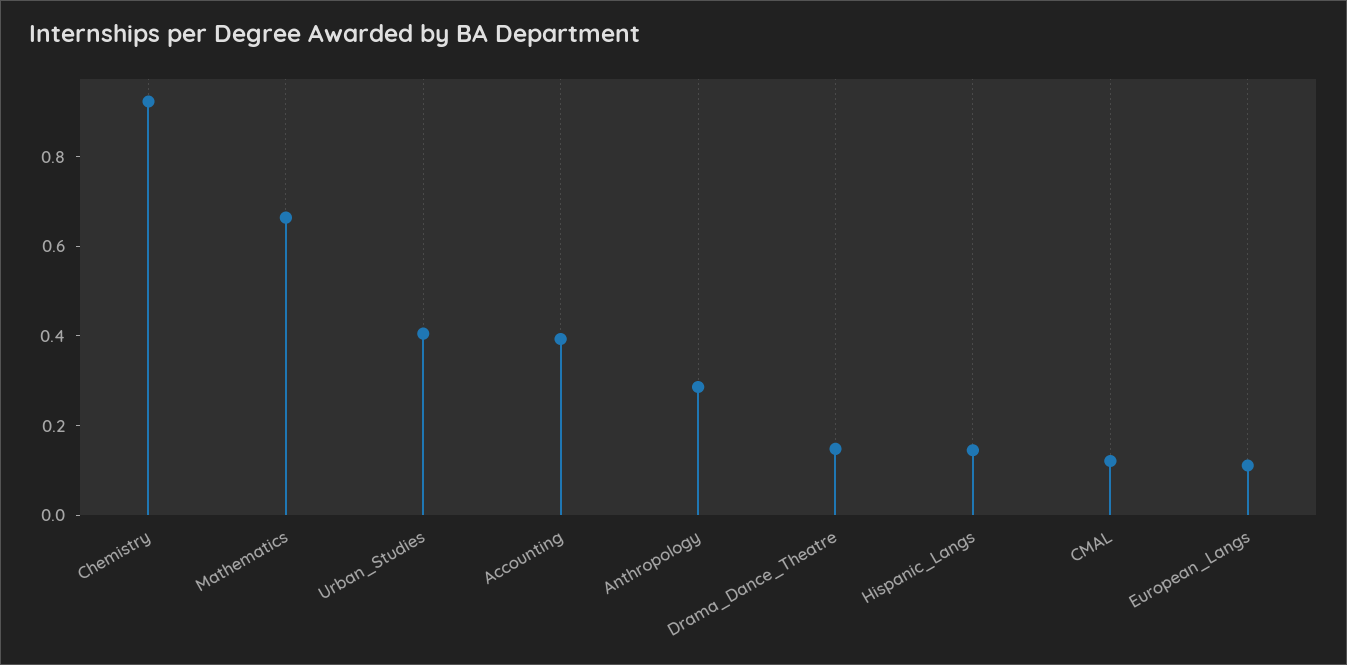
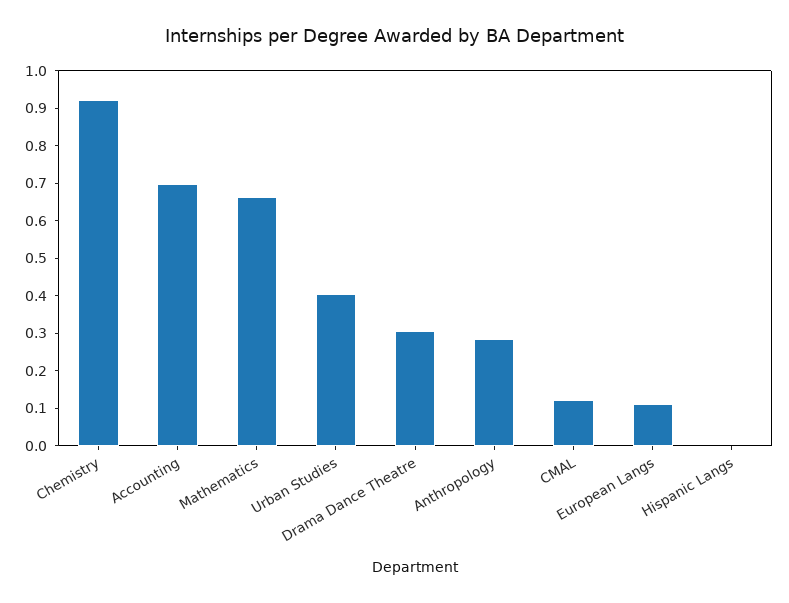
Accounting: 0.4 -> 0.7
Drama_Dance_Theatre: 0.15 -> 0.3
Hispanic_Langs: 0.15 -> 0

